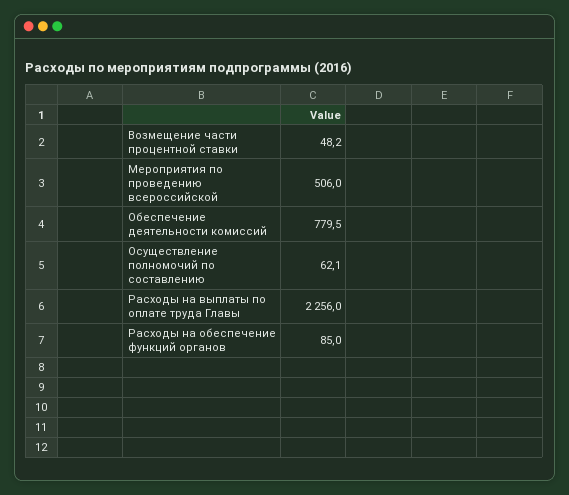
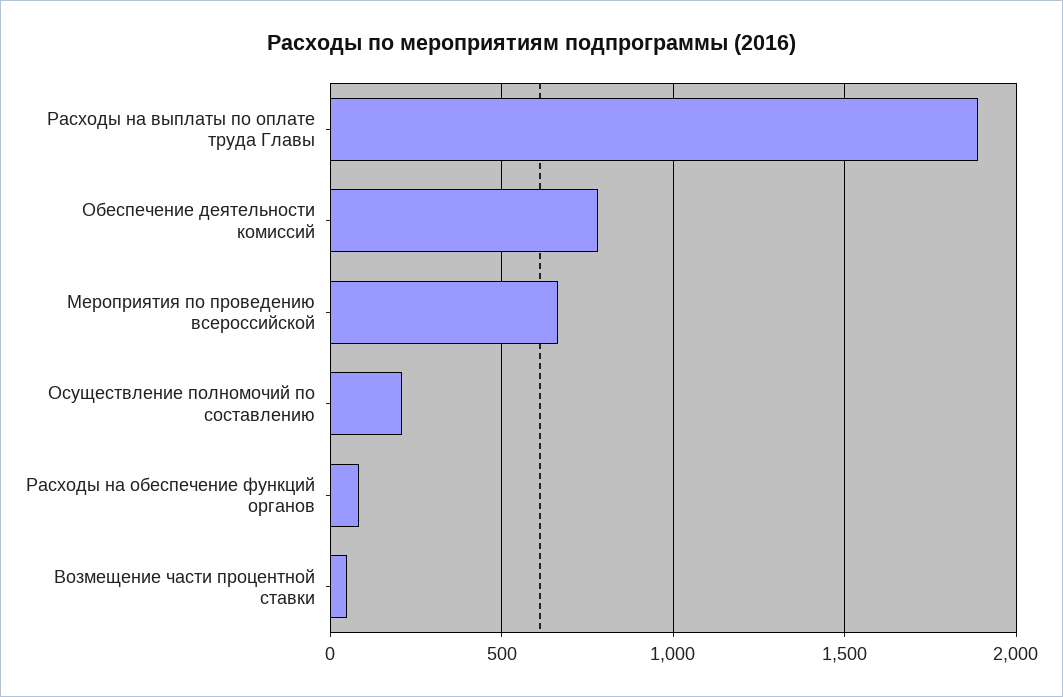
Мероприятия по проведению всероссийской: 506 -> 650
Осуществление полномочий по составлению: 62.1 -> 200
Расходы на выплаты по оплате труда Главы: 2256 -> 1900

